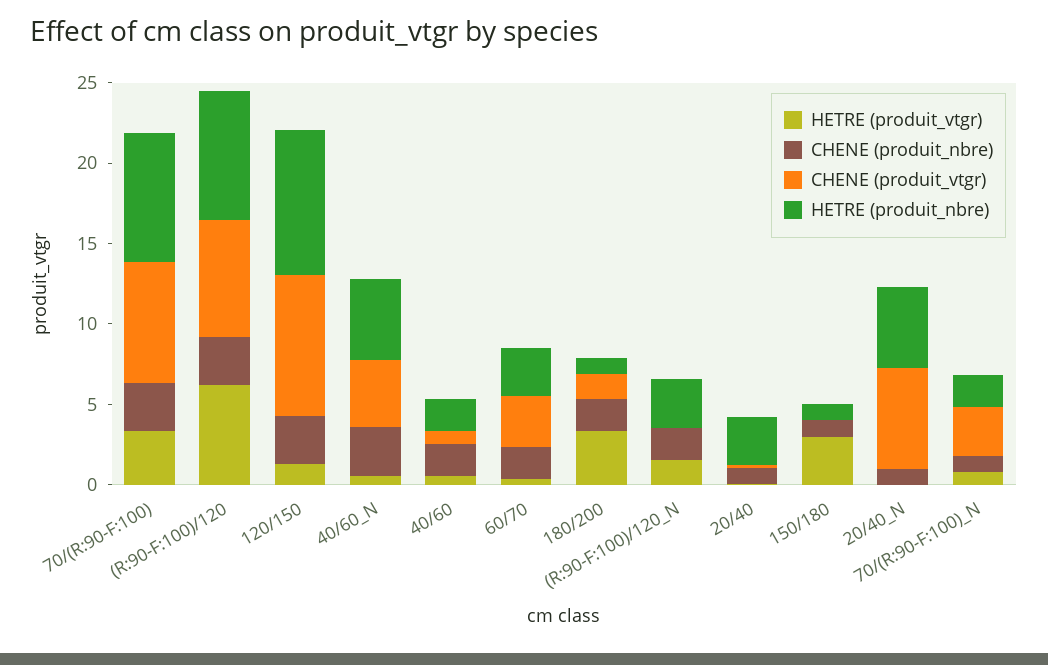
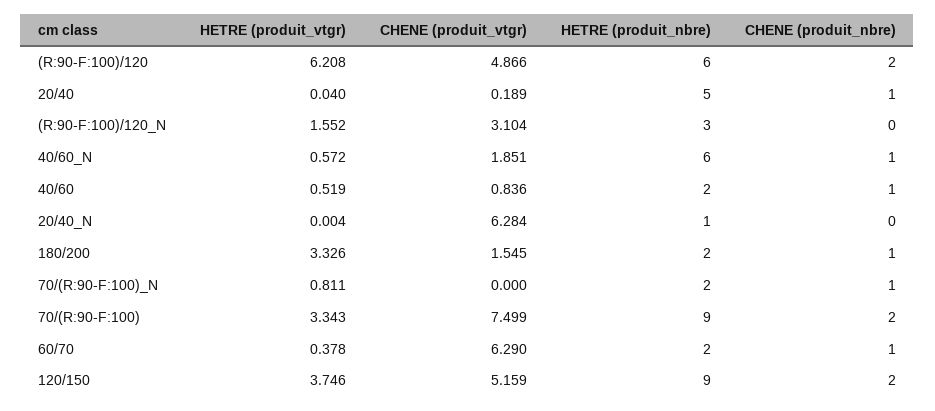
CHENE (produit_nbre), 70/(R:90-F:100): 3 -> 2
HETRE (produit_nbre), 70/(R:90-F:100): 8 -> 9
CHENE (produit_nbre), (R:90-F:100)/120: 3 -> 2
CHENE (produit_vtgr), (R:90-F:100)/120: 7 -> 4.866
HETRE (produit_nbre), (R:90-F:100)/120: 8 -> 6
HETRE (produit_vtgr), 120/150: 1 -> 3.746
CHENE (produit_nbre), 120/150: 3 -> 2
CHENE (produit_vtgr), 120/150: 9 -> 5.159
CHENE (produit_nbre), 40/60_N: 3 -> 1
CHENE (produit_vtgr), 40/60_N: 4 -> 1.851
HETRE (produit_nbre), 40/60_N: 5 -> 6
CHENE (produit_nbre), 40/60: 2 -> 1
CHENE (produit_nbre), 60/70: 2 -> 1
CHENE (produit_vtgr), 60/70: 3 -> 6.29
HETRE (produit_nbre), 60/70: 3 -> 2
CHENE (produit_nbre), 180/200: 2 -> 1
HETRE (produit_nbre), 180/200: 1 -> 2
CHENE (produit_nbre), (R:90-F:100)/120_N: 2 -> 0
CHENE (produit_vtgr), (R:90-F:100)/120_N: 0 -> 3.104
HETRE (produit_nbre), 20/40: 3 -> 5
HETRE (produit_vtgr), 150/180: 3 -> none
CHENE (produit_nbre), 150/180: 1 -> none
CHENE (produit_vtgr), 150/180: 0 -> none
HETRE (produit_nbre), 150/180: 1 -> none
CHENE (produit_nbre), 20/40_N: 1 -> 0
HETRE (produit_nbre), 20/40_N: 5 -> 1
CHENE (produit_vtgr), 70/(R:90-F:100)_N: 3 -> 0

